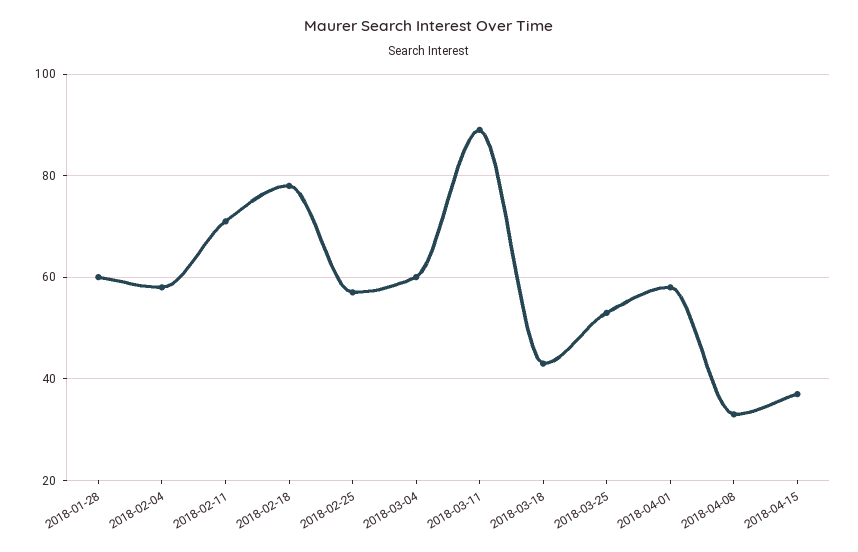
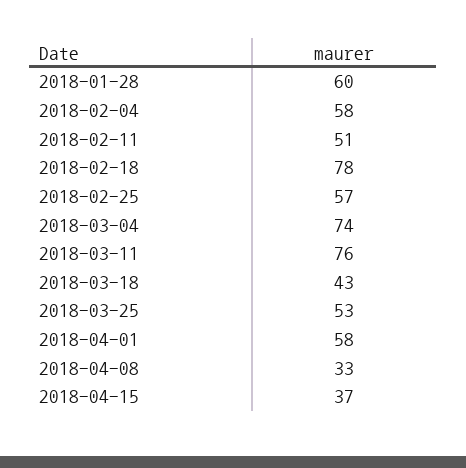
2018-02-11: 70 -> 51
2018-03-04: 60 -> 74
2018-03-11: 90 -> 76

